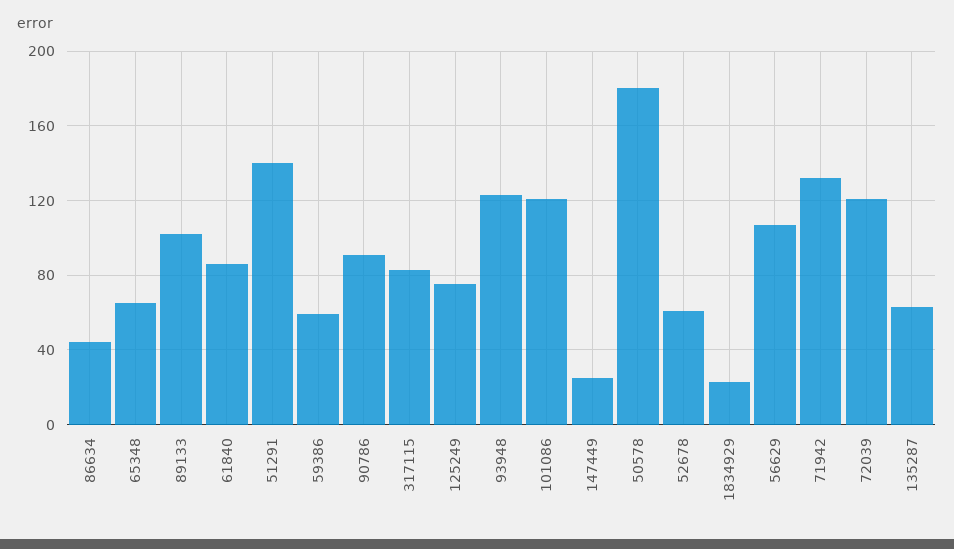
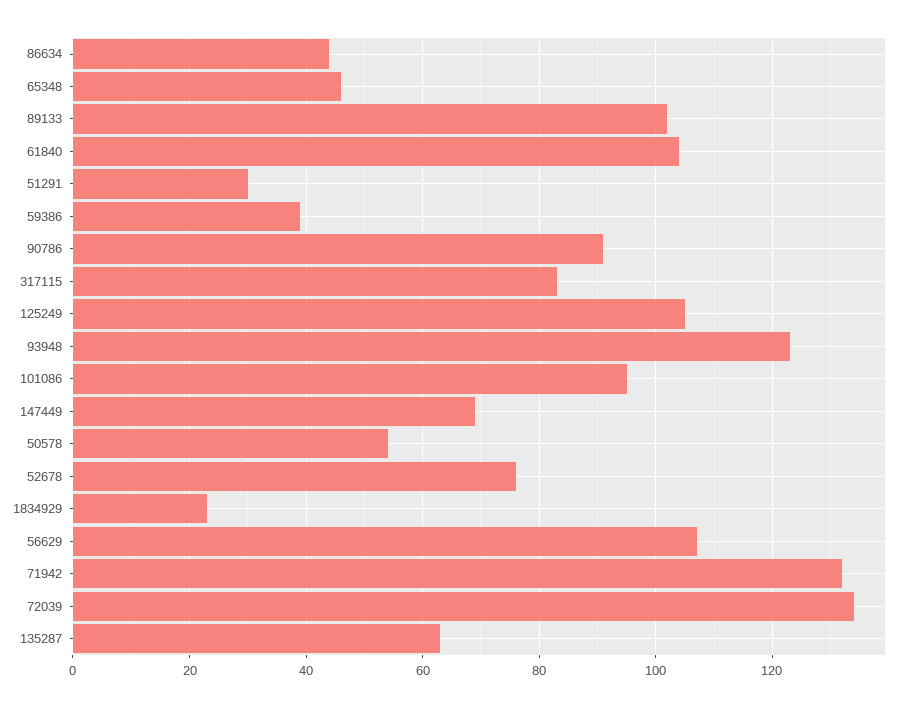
65348: 65 -> 45
61840: 85 -> 105
51291: 140 -> 30
59386: 60 -> 40
125249: 75 -> 105
101086: 120 -> 95
147449: 25 -> 70
50578: 180 -> 55
52678: 60 -> 75
72039: 120 -> 135

